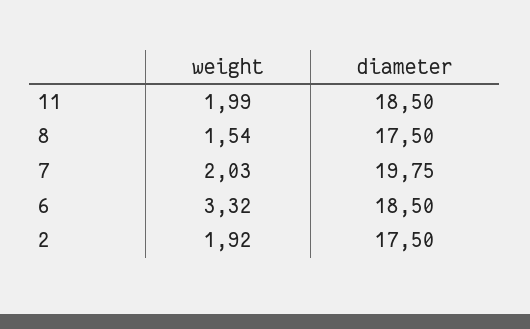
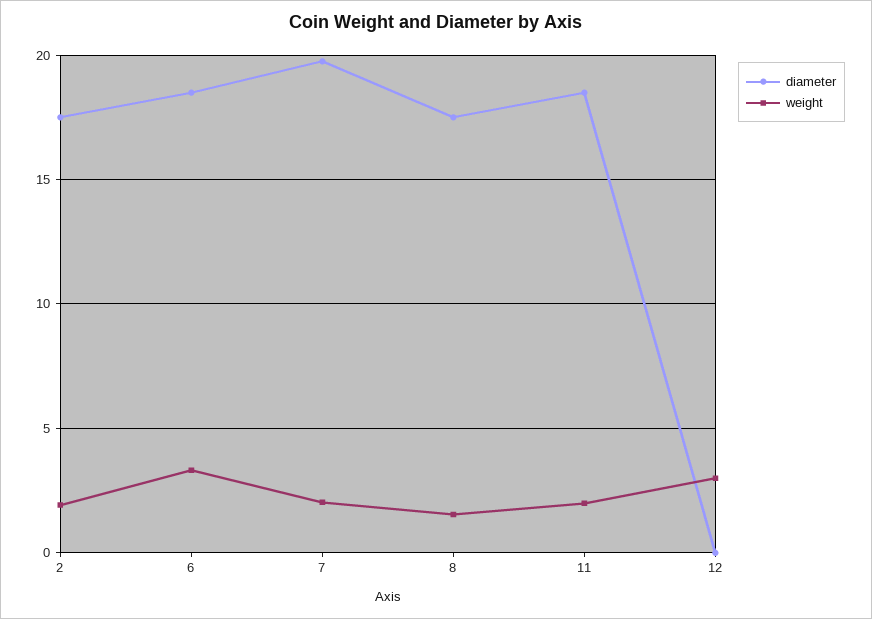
diameter, 12: none -> 0
weight, 12: none -> 3

